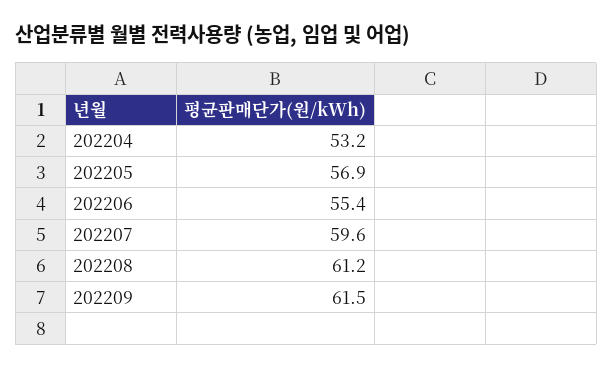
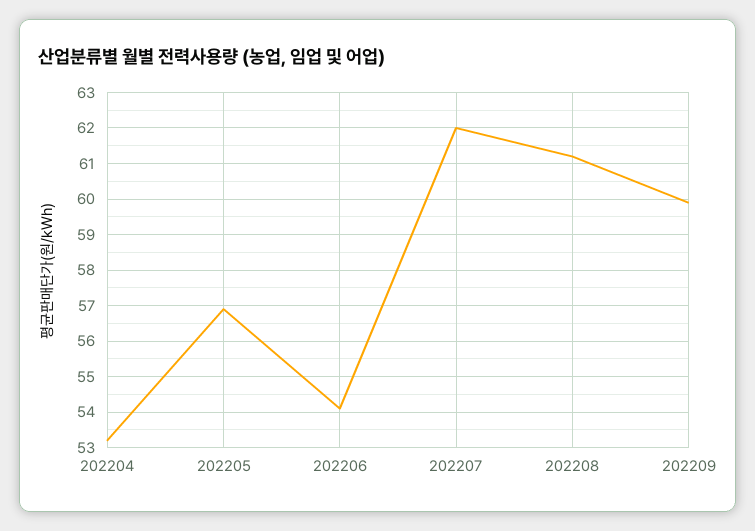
202206: 55.4 -> 54
202207: 59.6 -> 62
202209: 61.5 -> 60

